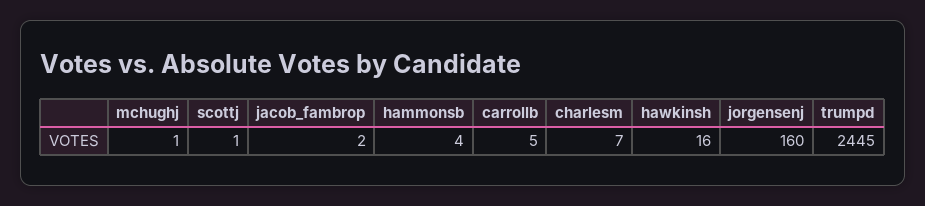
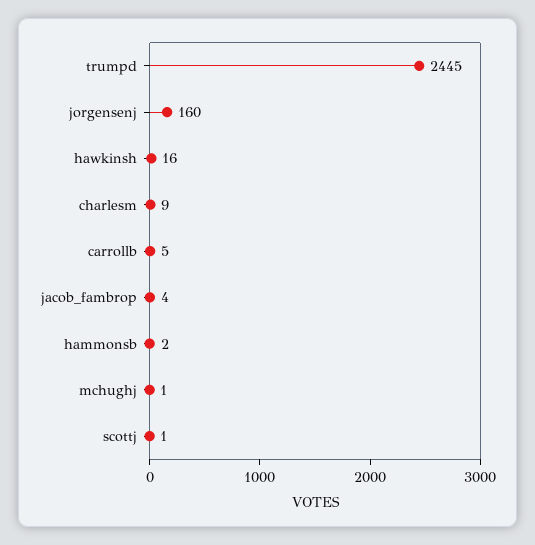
jacob_fambrop: 2 -> 4
hammonsb: 4 -> 2
charlesm: 7 -> 9

